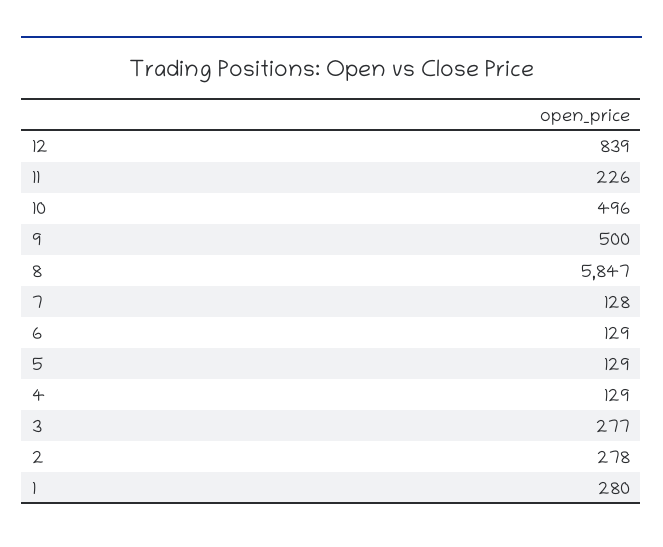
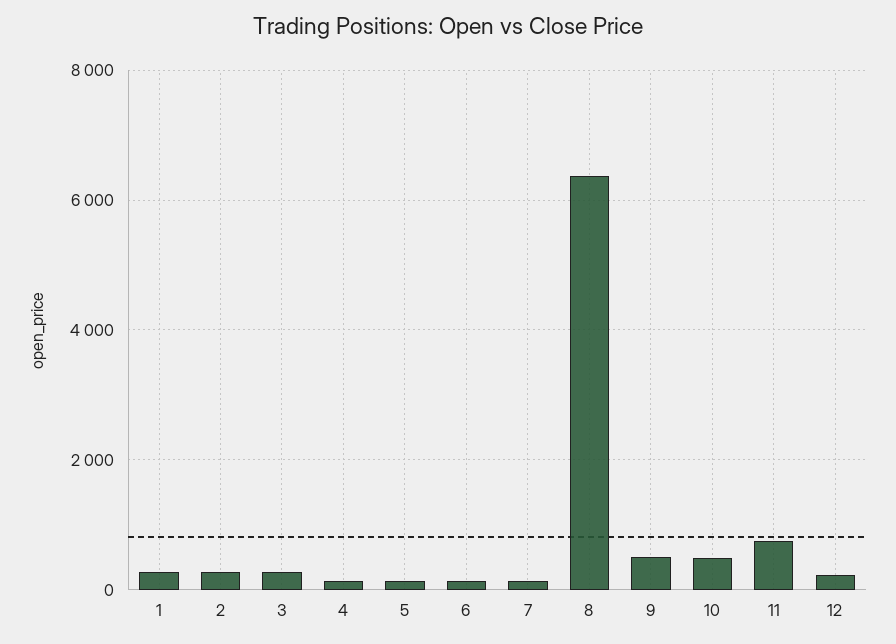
12: 839 -> 200
11: 226 -> 800
8: 5847 -> 6400

